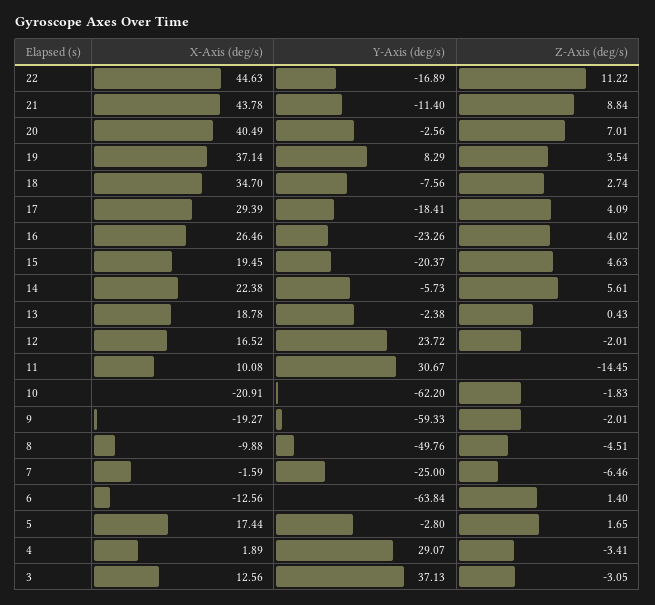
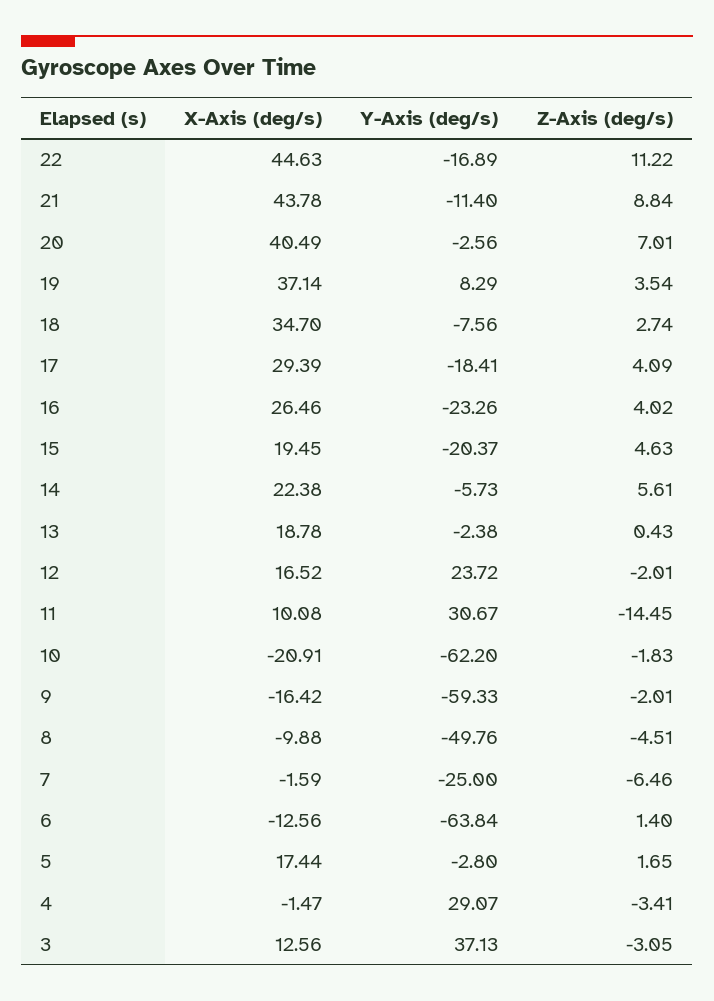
X-Axis (deg/s), 9: -19.27 -> -16.42
X-Axis (deg/s), 4: 1.89 -> -1.47

